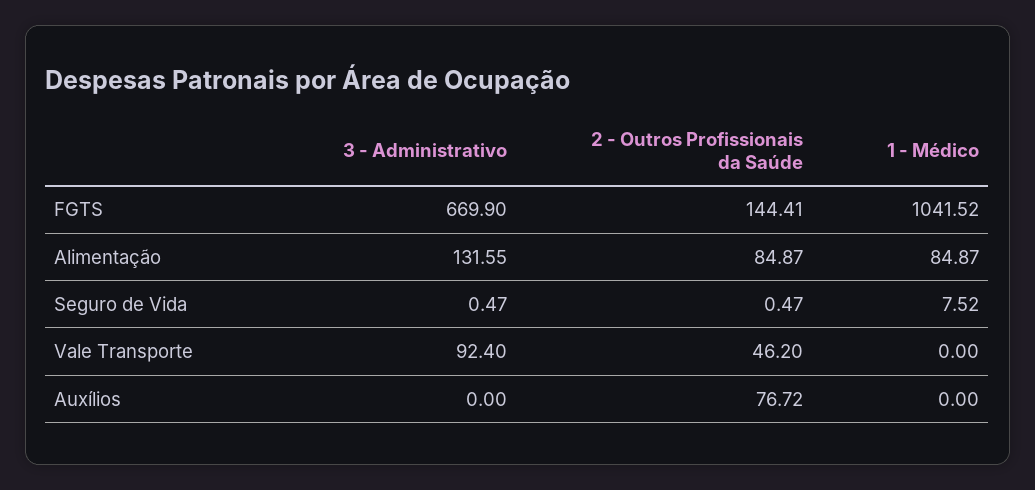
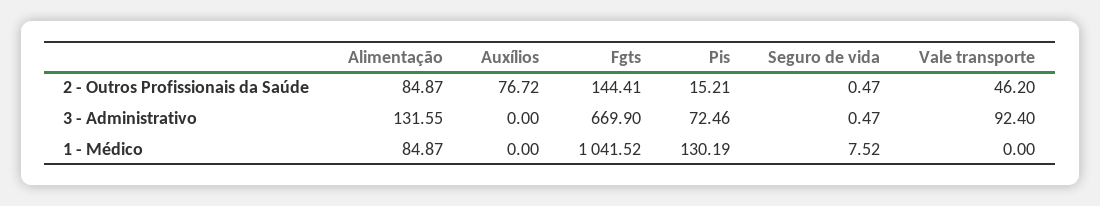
2 - Outros Profissionais da Saúde, Pis: none -> 15.21
3 - Administrativo, Pis: none -> 72.46
1 - Médico, Pis: none -> 130.19

